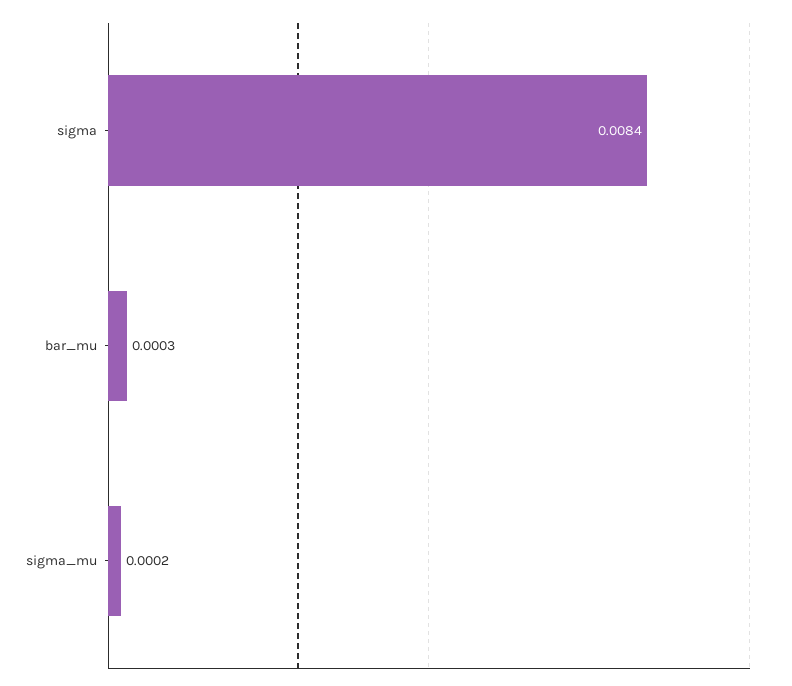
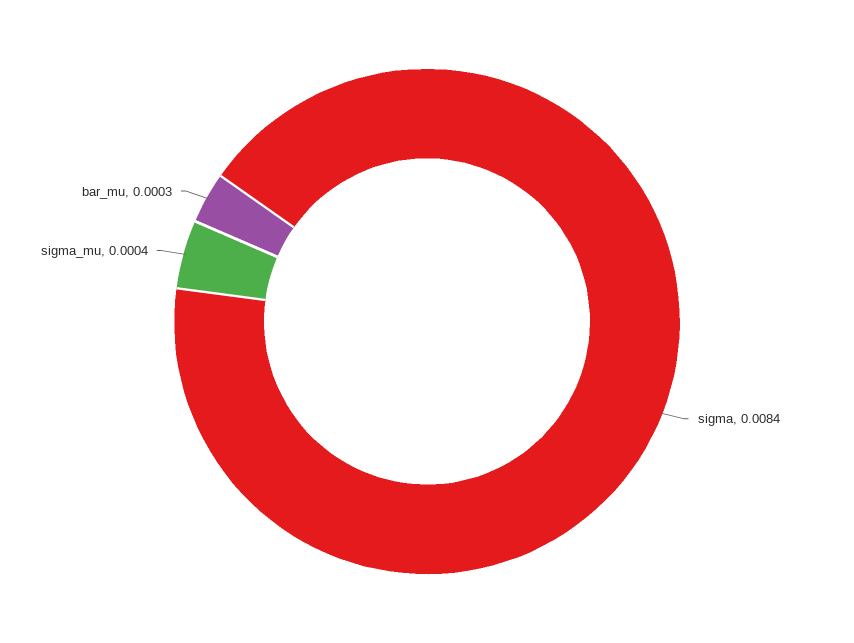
sigma_mu: 0.0002 -> 0.0004

